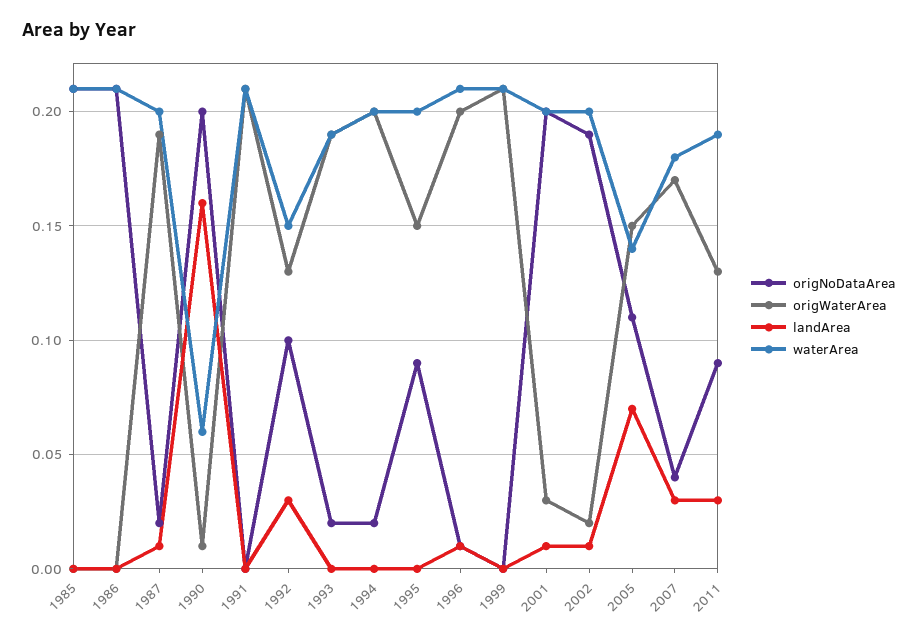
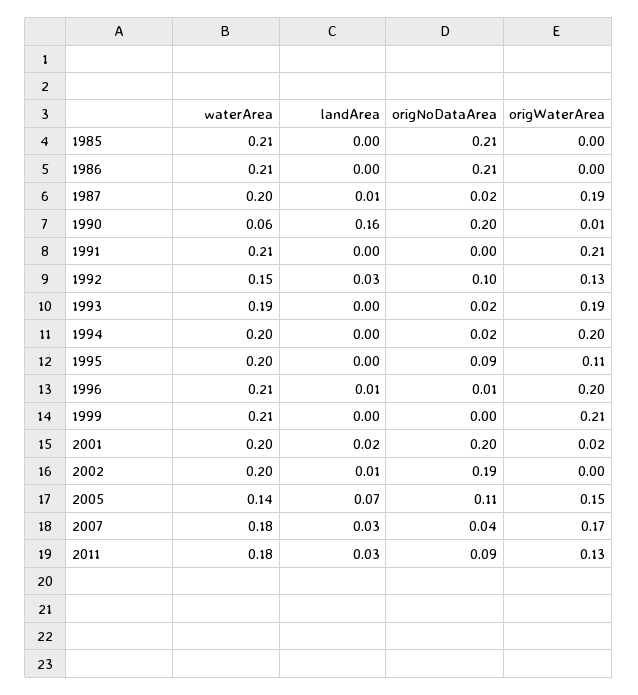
origWaterArea, 1995: 0.15 -> 0.11
origWaterArea, 2001: 0.03 -> 0.02
landArea, 2001: 0.01 -> 0.02
origWaterArea, 2002: 0.02 -> 0
waterArea, 2011: 0.19 -> 0.18

